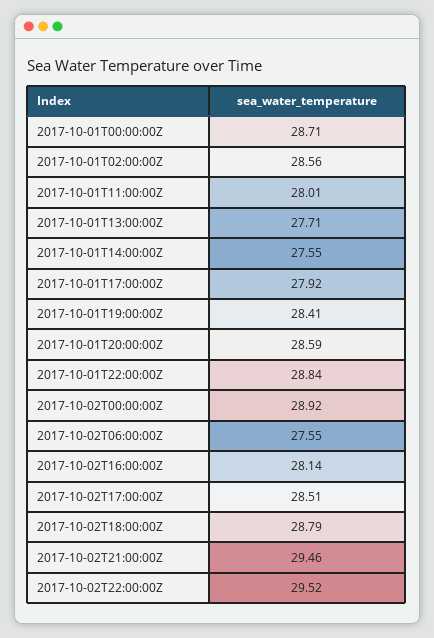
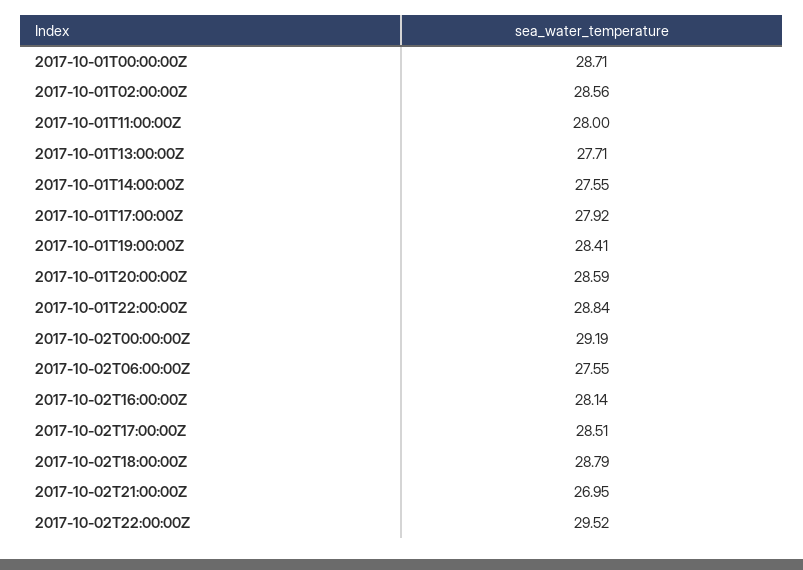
2017-10-01T11:00:00Z: 28.01 -> 28
2017-10-02T00:00:00Z: 28.92 -> 29.19
2017-10-02T21:00:00Z: 29.46 -> 26.95

